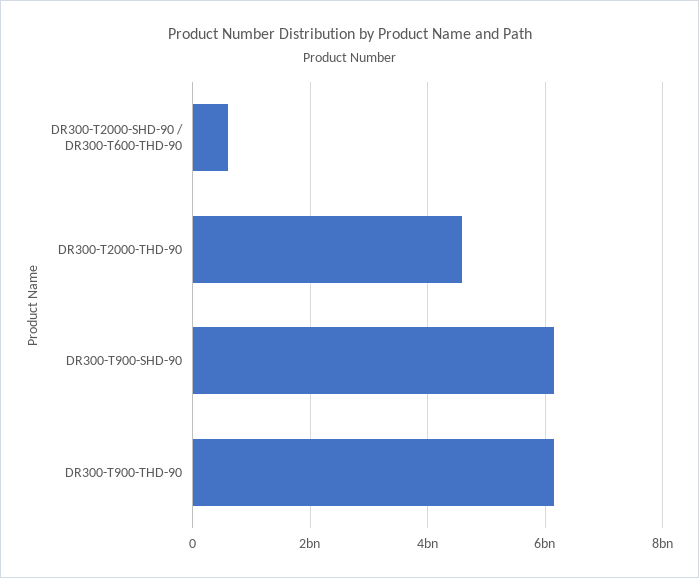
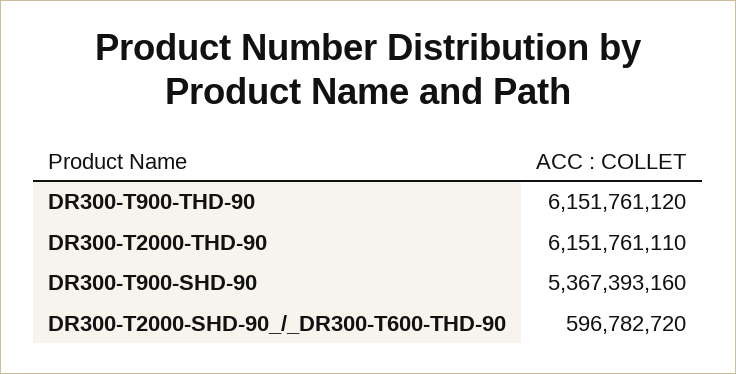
DR300-T2000-THD-90: 4600000000 -> 6151761110
DR300-T900-SHD-90: 6200000000 -> 5367393160

